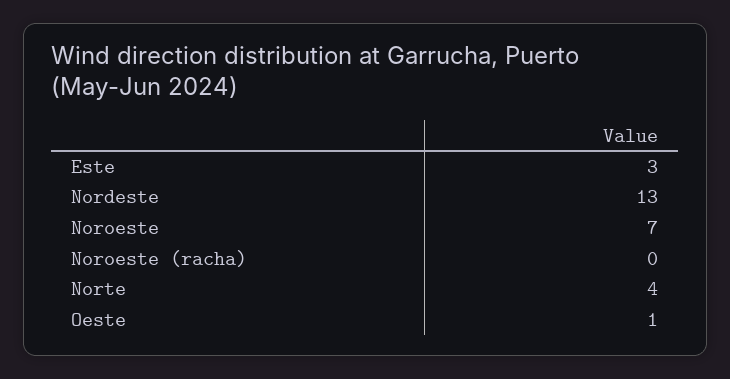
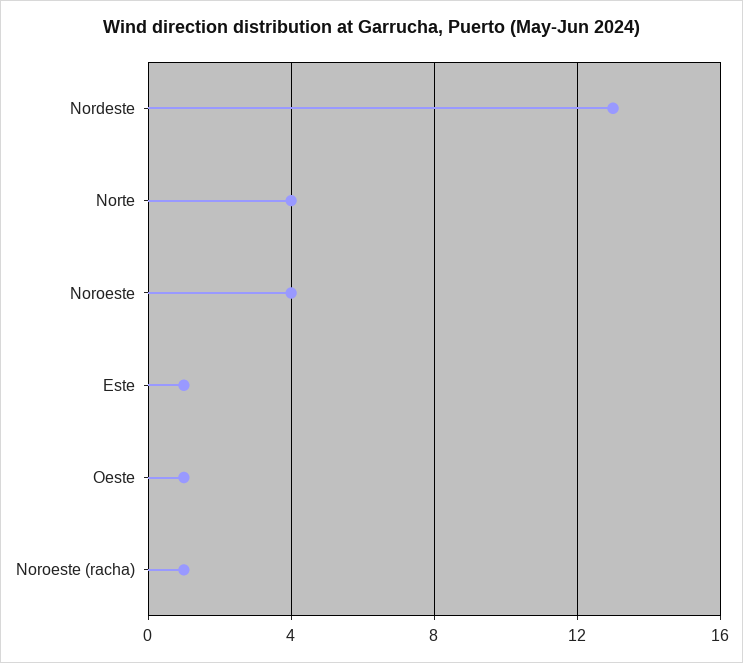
Este: 3 -> 1
Noroeste: 7 -> 4
Noroeste (racha): 0 -> 1

